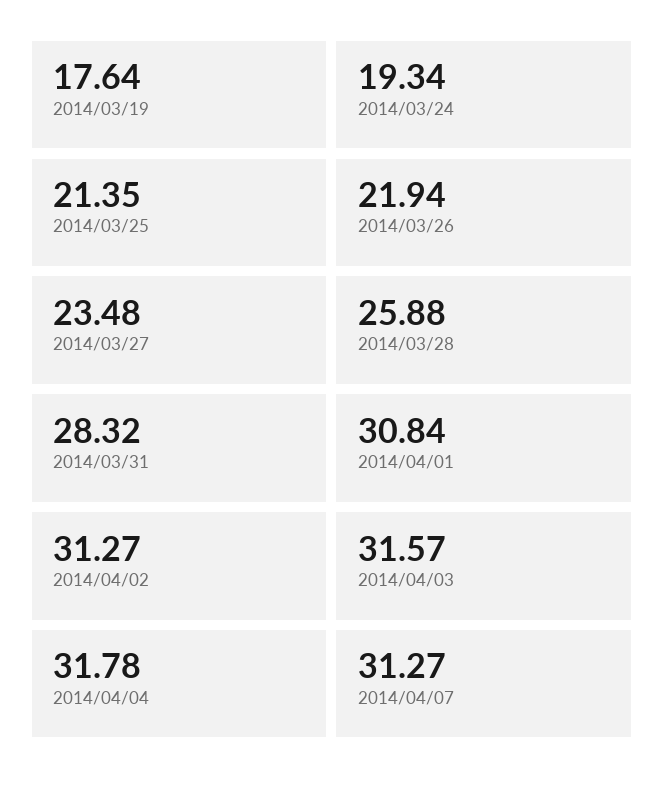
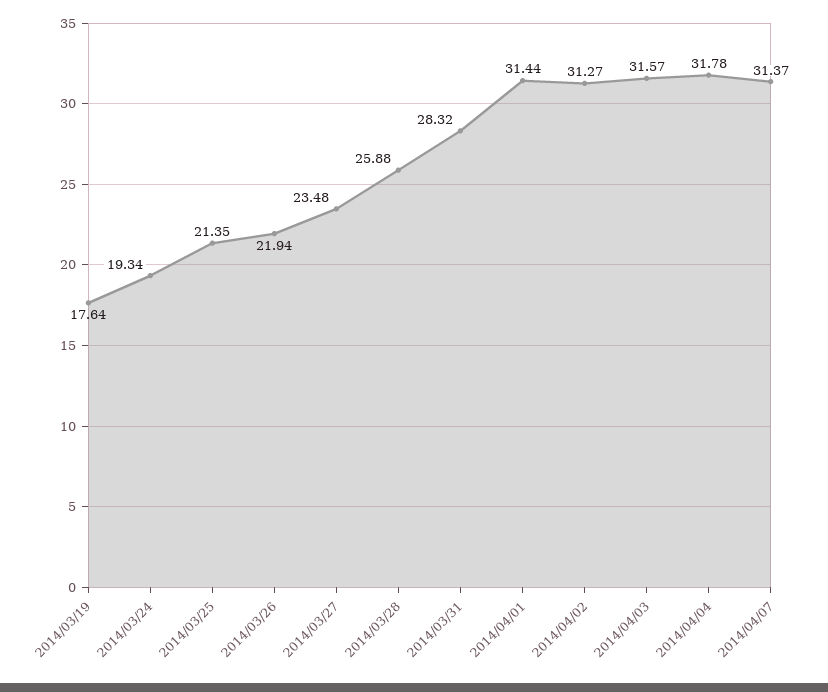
2014/04/01: 30.84 -> 31.44
2014/04/07: 31.27 -> 31.37

